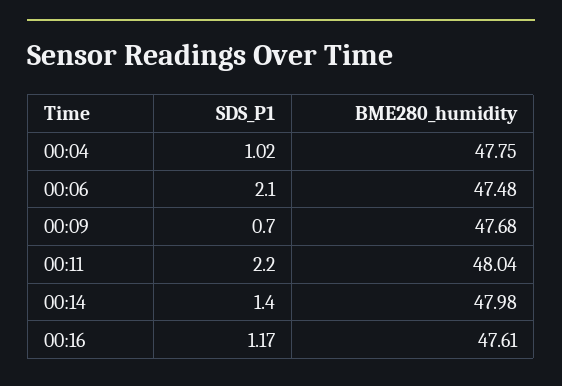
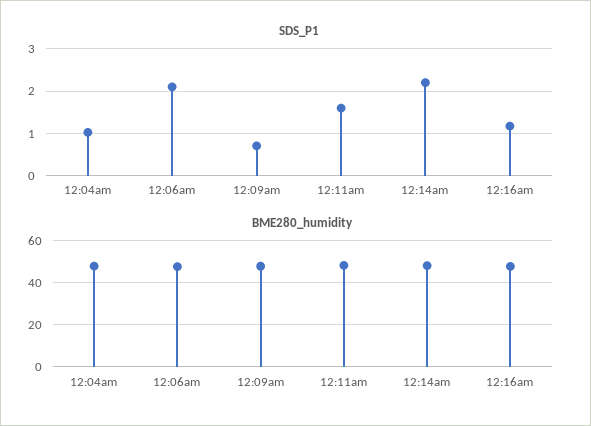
SDS_P1, 00:11: 2.2 -> 1.6
SDS_P1, 00:14: 1.4 -> 2.2

